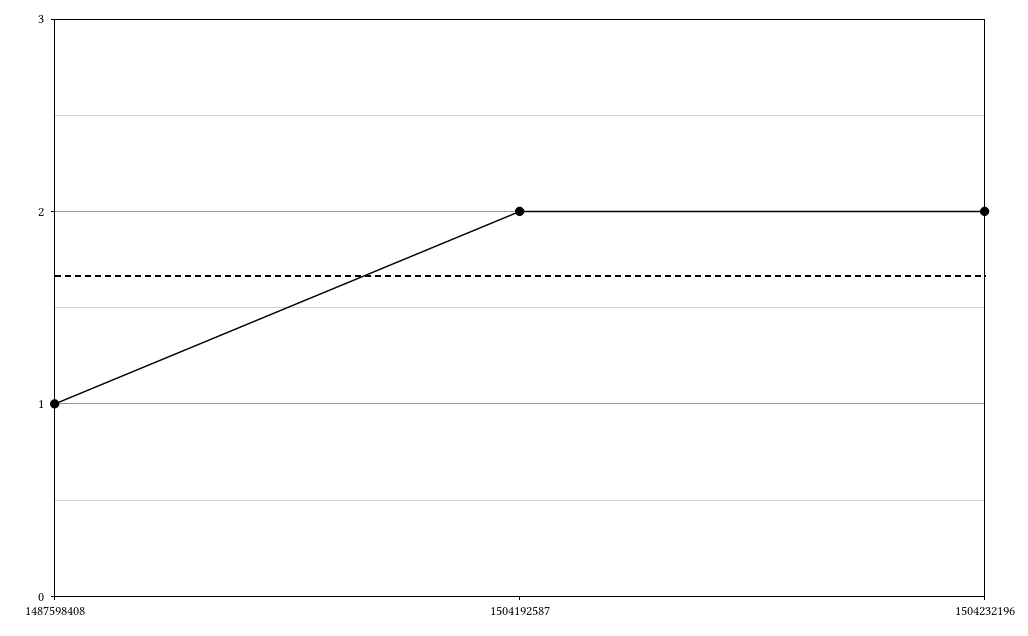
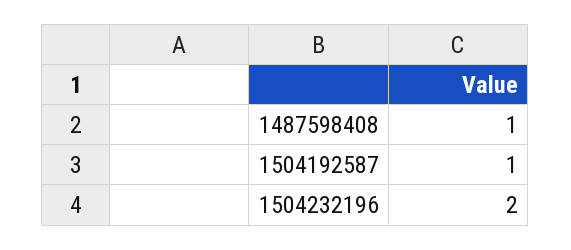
1504192587: 2 -> 1

